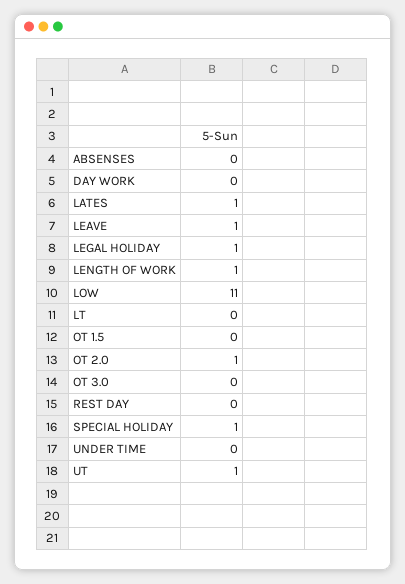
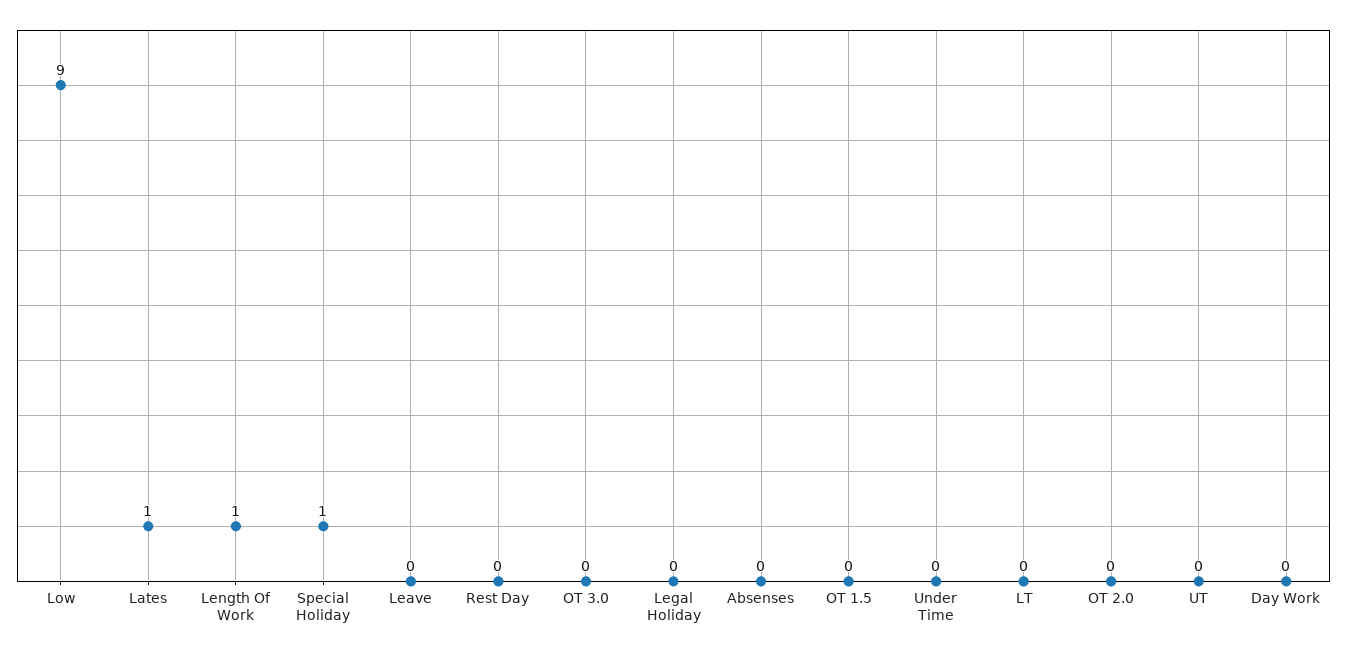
LEAVE: 1 -> 0
LEGAL HOLIDAY: 1 -> 0
LOW: 11 -> 9
OT 2.0: 1 -> 0
UT: 1 -> 0

